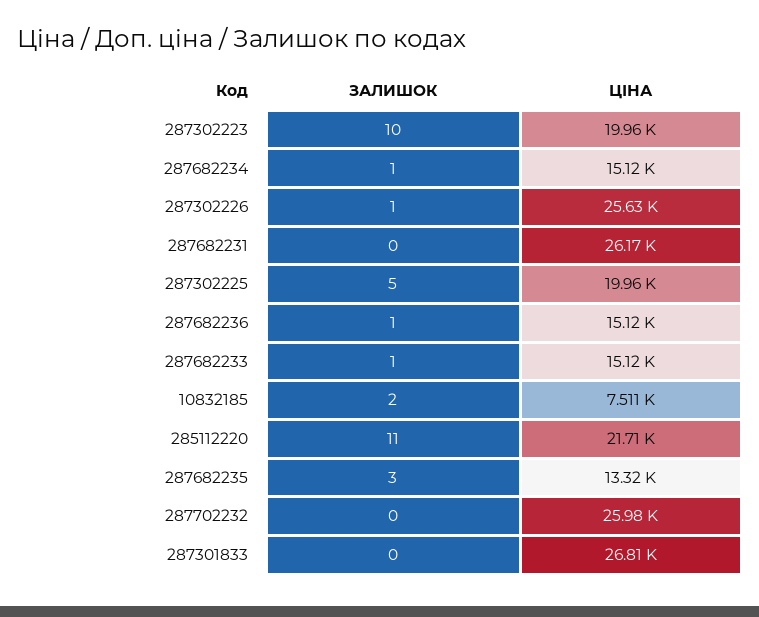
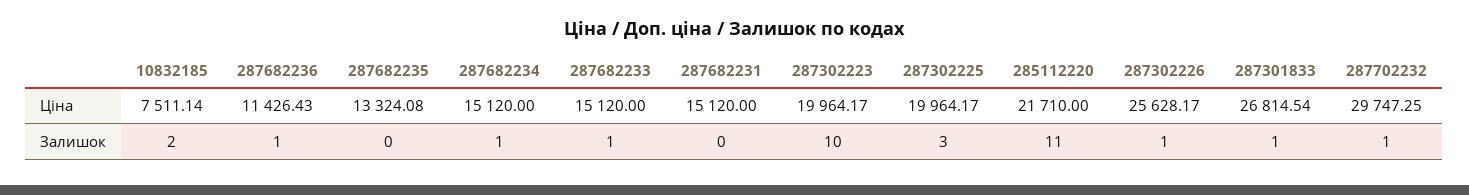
ЦІНА, 287682231: 26170 -> 15120
ЗАЛИШОК, 287302225: 5 -> 3
ЦІНА, 287682236: 15120 -> 11426.43
ЗАЛИШОК, 287682235: 3 -> 0
ЗАЛИШОК, 287702232: 0 -> 1
ЦІНА, 287702232: 25980 -> 29747.25
ЗАЛИШОК, 287301833: 0 -> 1

